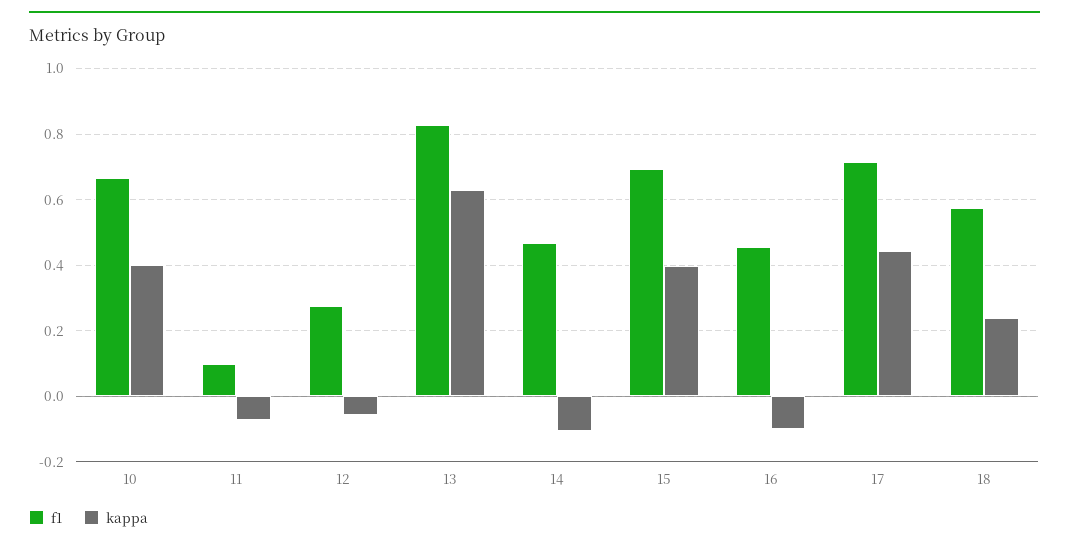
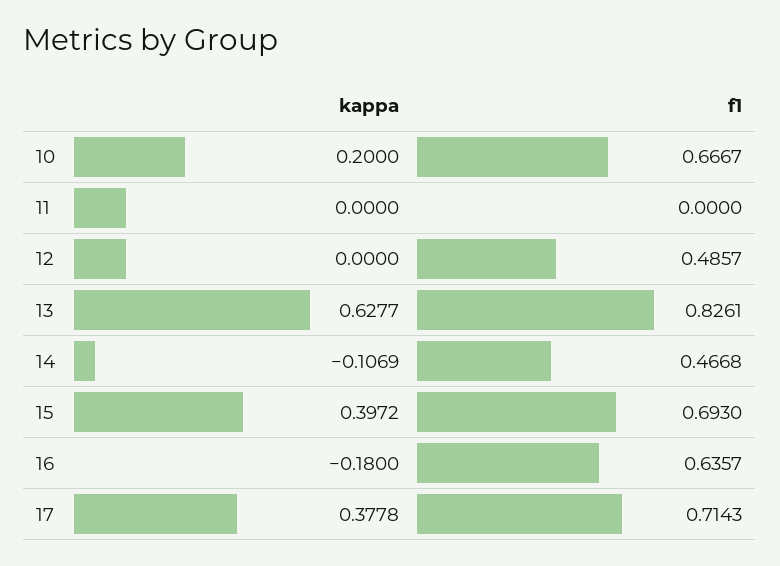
kappa, 10: 0.4 -> 0.2
f1, 11: 0.1 -> 0
kappa, 11: -0.08 -> 0
f1, 12: 0.28 -> 0.4857
kappa, 12: -0.06 -> 0
f1, 16: 0.46 -> 0.6357
kappa, 16: -0.1 -> -0.18
kappa, 17: 0.44 -> 0.3778
f1, 18: 0.58 -> none
kappa, 18: 0.24 -> none

